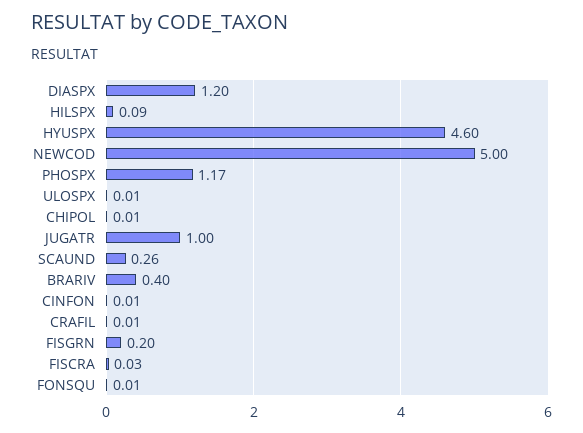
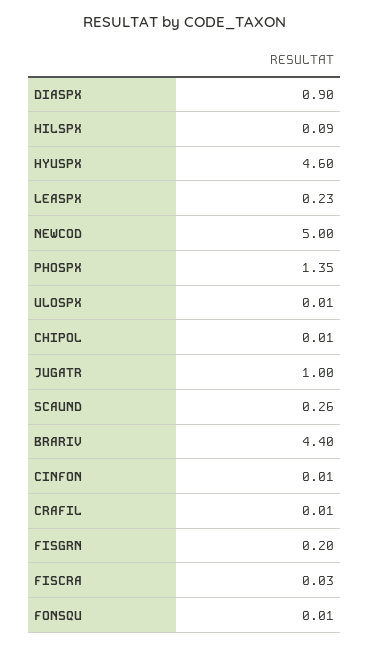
DIASPX: 1.2 -> 0.9
PHOSPX: 1.17 -> 1.35
BRARIV: 0.4 -> 4.4
LEASPX: none -> 0.23

